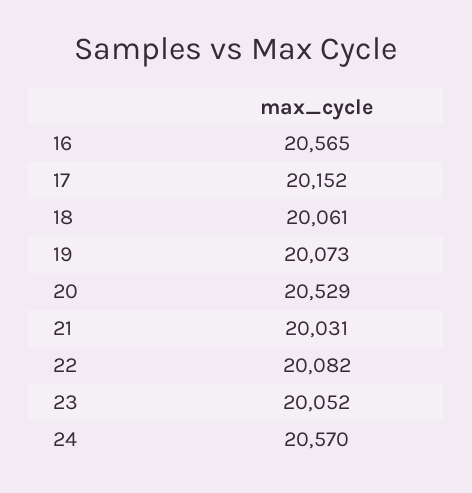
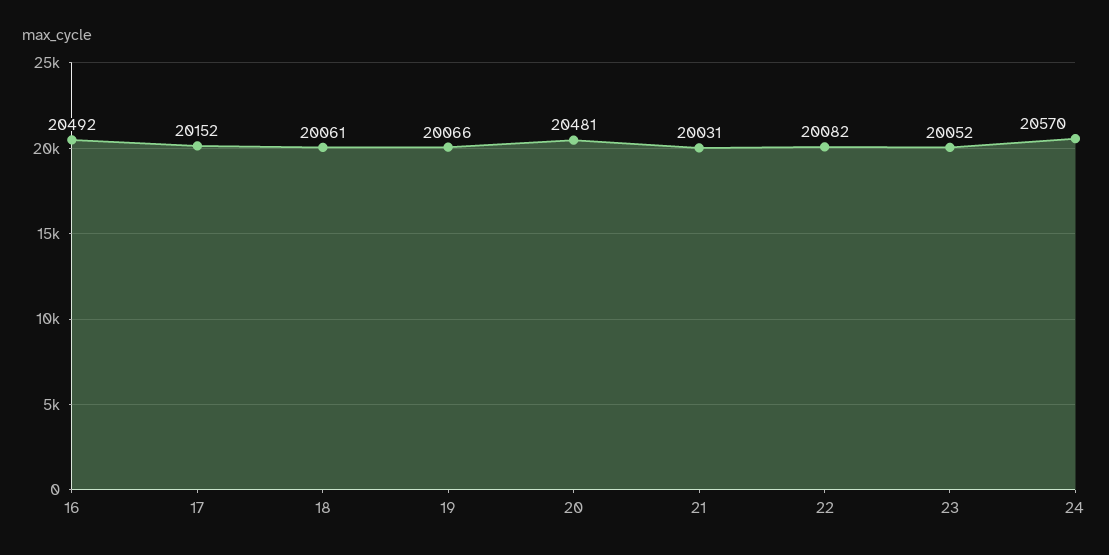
16: 20565 -> 20492
19: 20073 -> 20066
20: 20529 -> 20481

